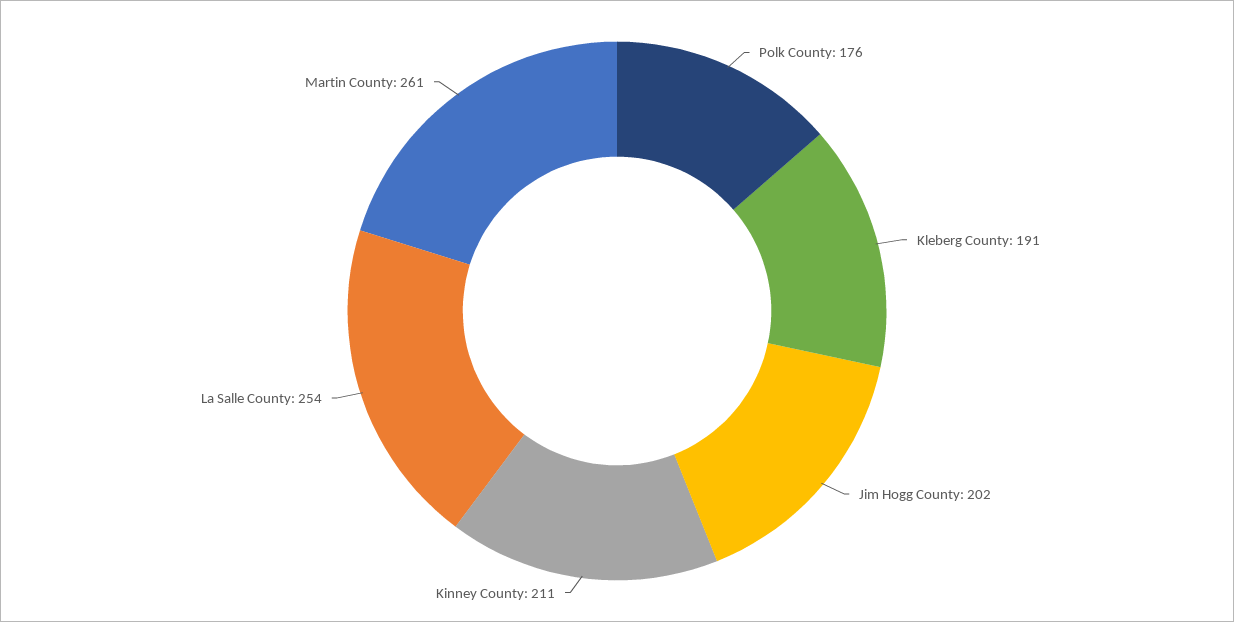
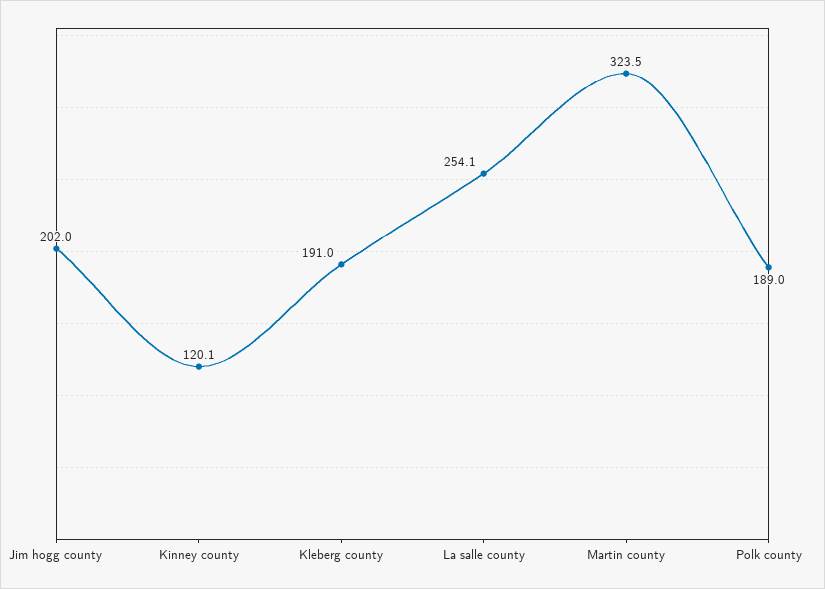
Polk County: 176 -> 189
Kinney County: 211 -> 120.1
Martin County: 261 -> 323.5

